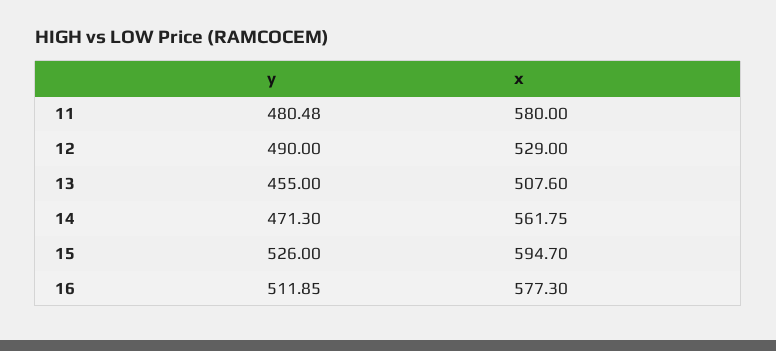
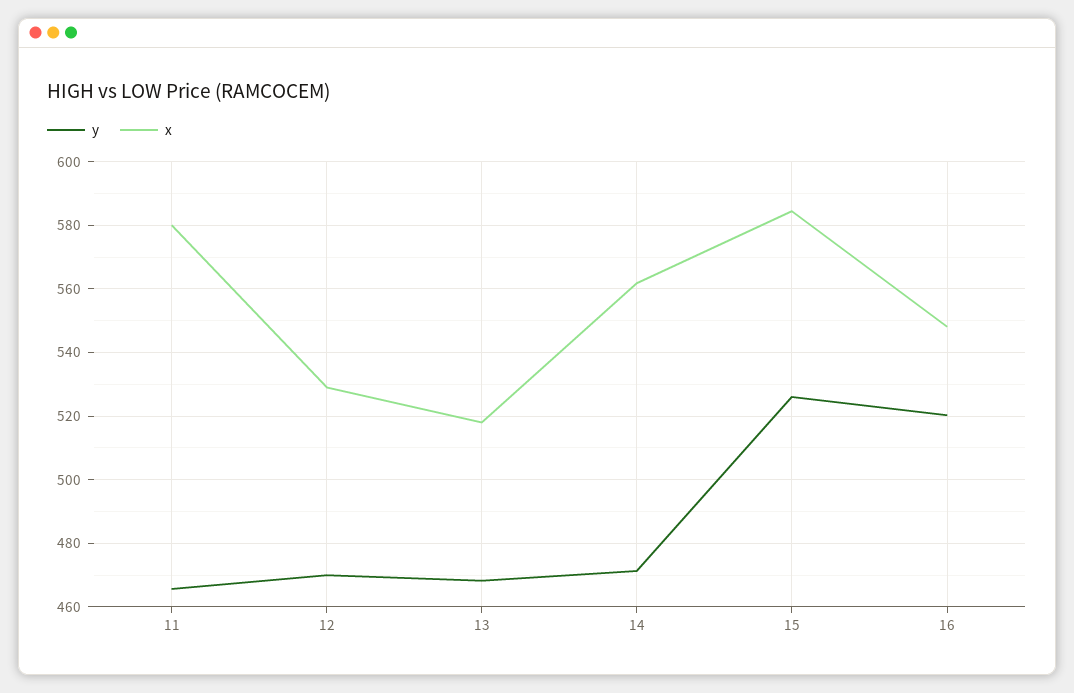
y, 11: 480.48 -> 466
y, 12: 490 -> 470
y, 13: 455 -> 468
x, 13: 507.6 -> 518
x, 15: 594.7 -> 584
y, 16: 511.85 -> 520
x, 16: 577.3 -> 548

